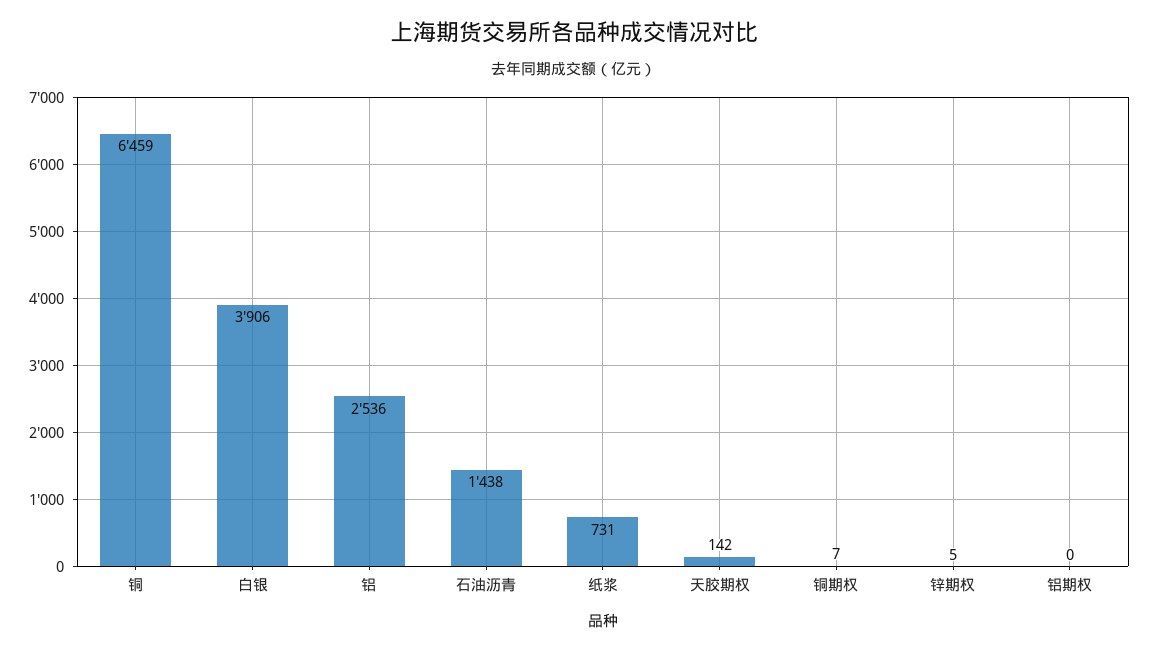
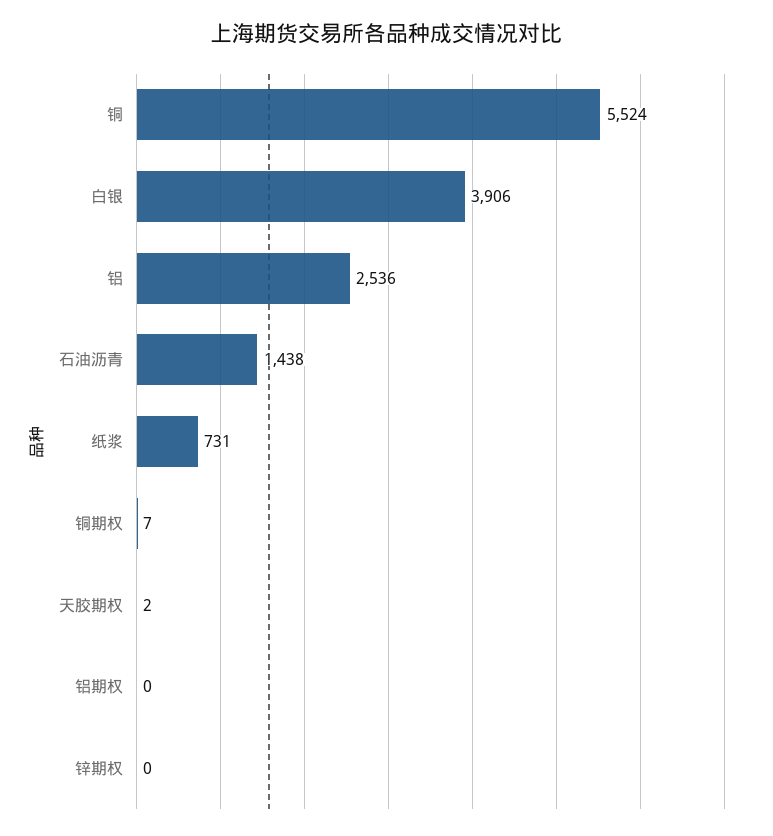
铜: 6459 -> 5524
天胶期权: 142 -> 2
锌期权: 5 -> 0

